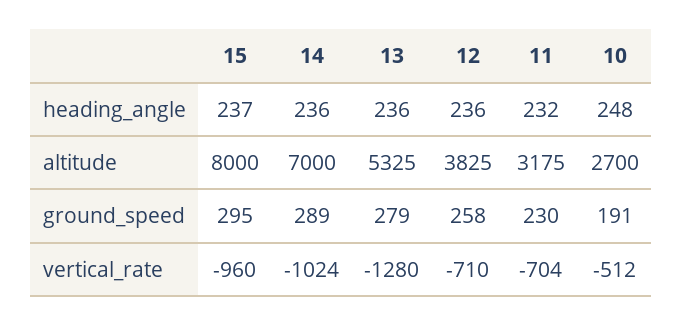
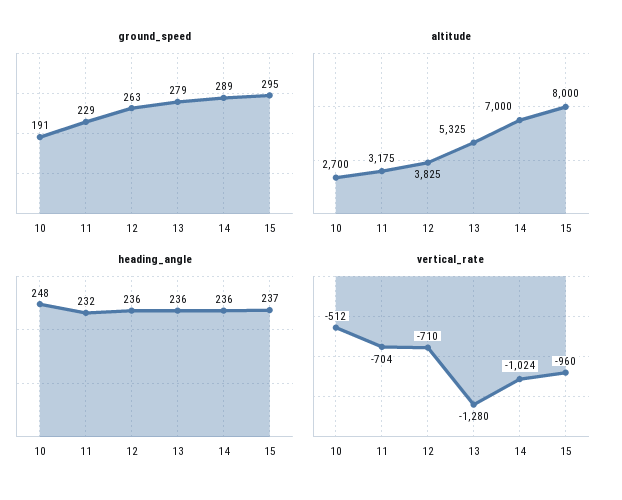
ground_speed, 12: 258 -> 263
ground_speed, 11: 230 -> 229

